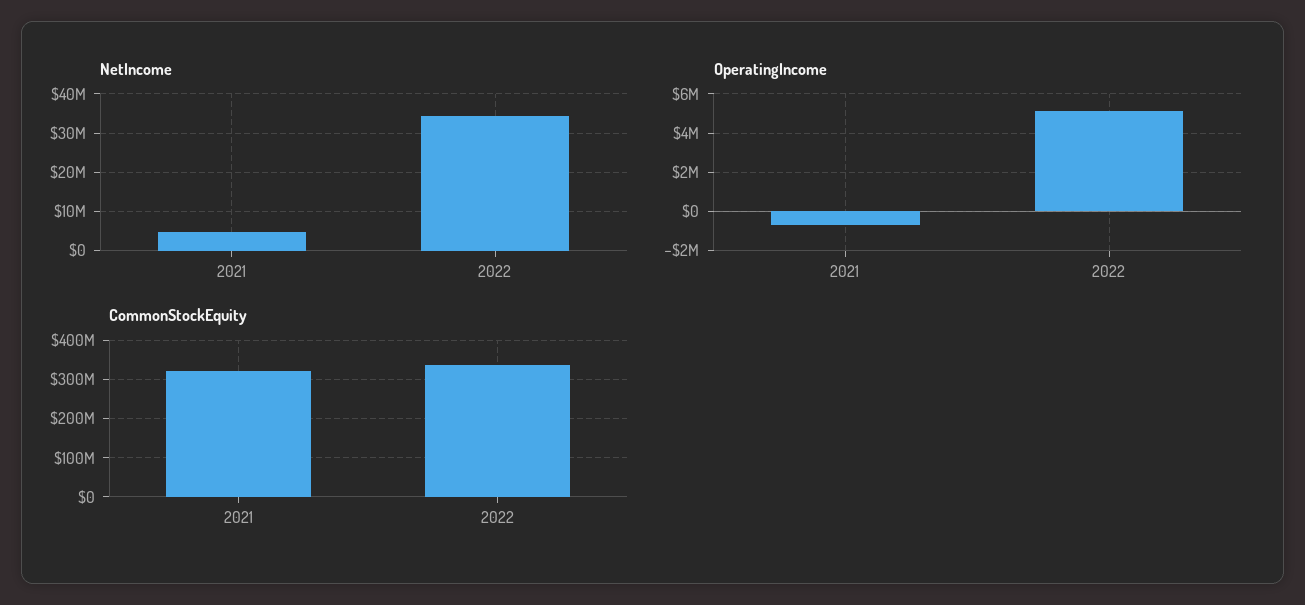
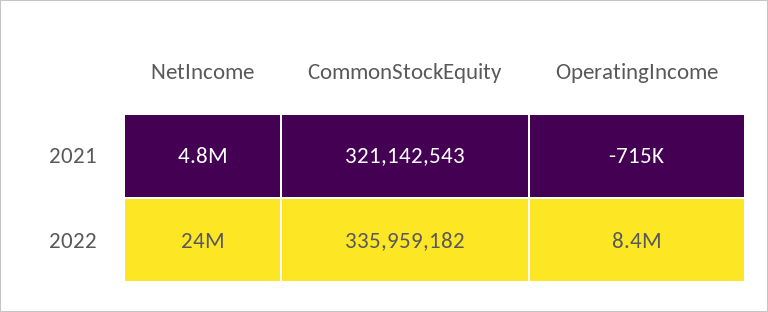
NetIncome, 2022: 34000000 -> 24000000
OperatingIncome, 2022: 5000000 -> 8400000

